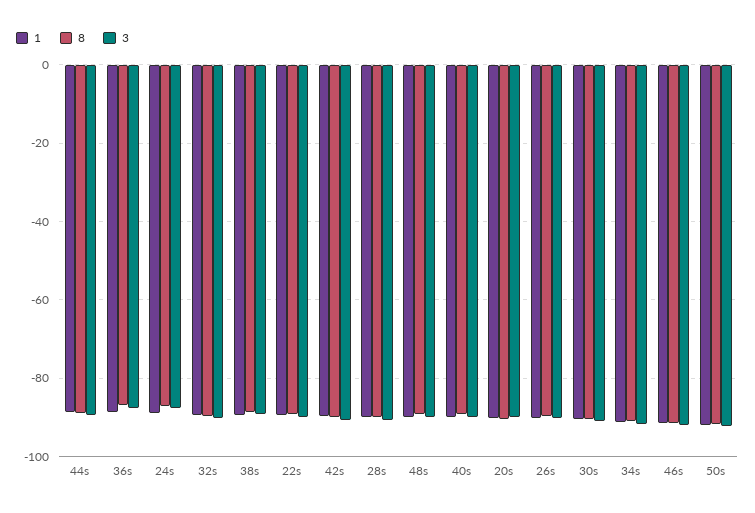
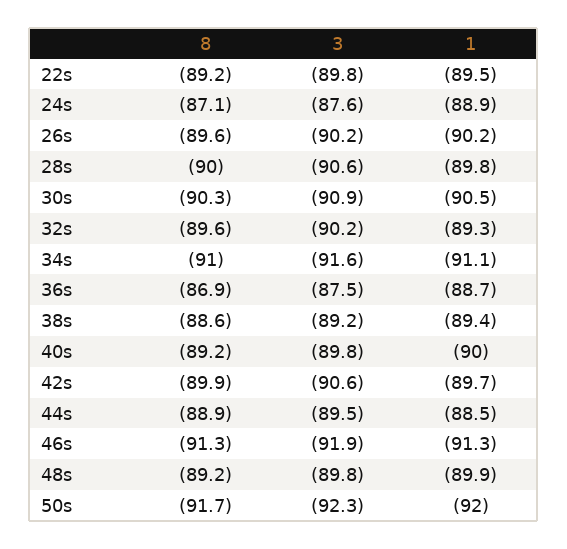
1, 20s: -90 -> none
8, 20s: -90 -> none
3, 20s: -90 -> none

